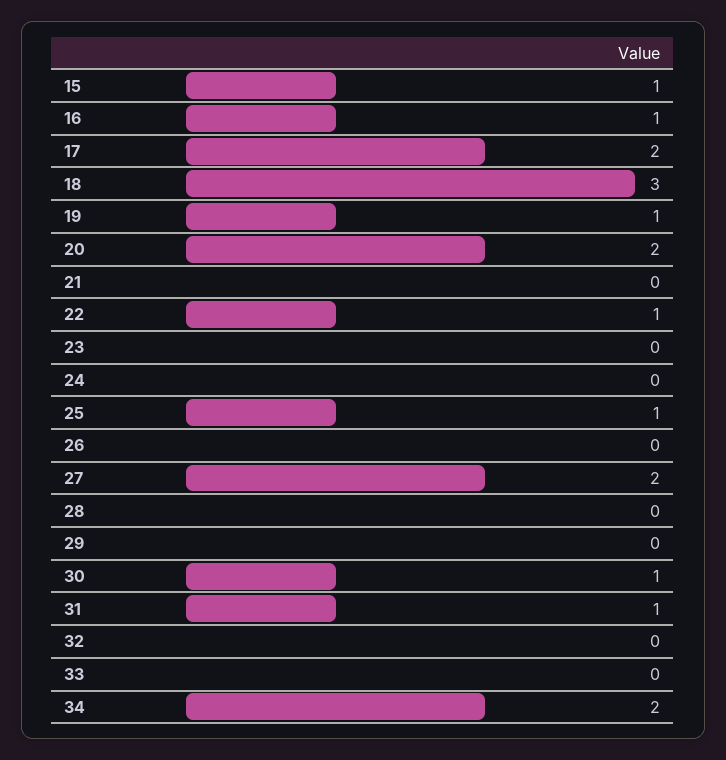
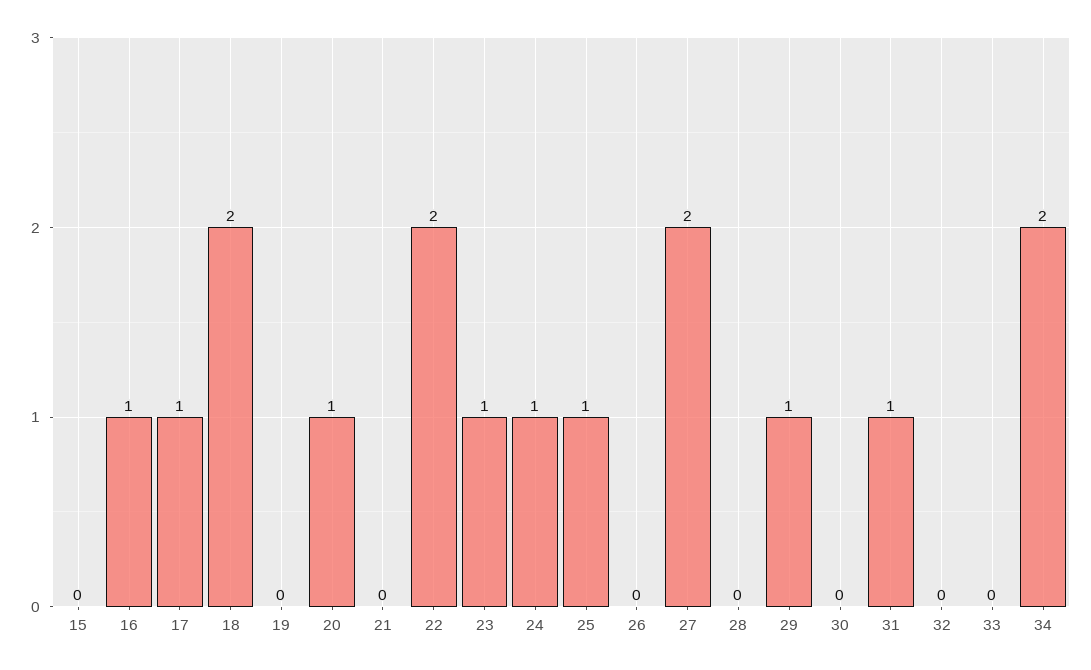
15: 1 -> 0
17: 2 -> 1
18: 3 -> 2
19: 1 -> 0
20: 2 -> 1
22: 1 -> 2
23: 0 -> 1
24: 0 -> 1
29: 0 -> 1
30: 1 -> 0

